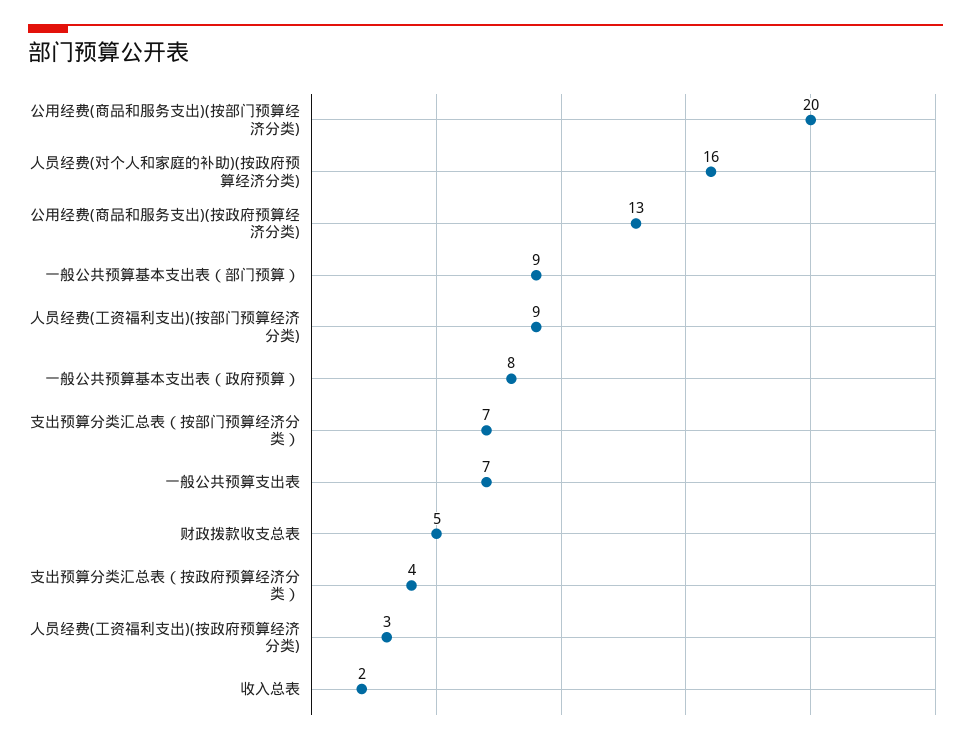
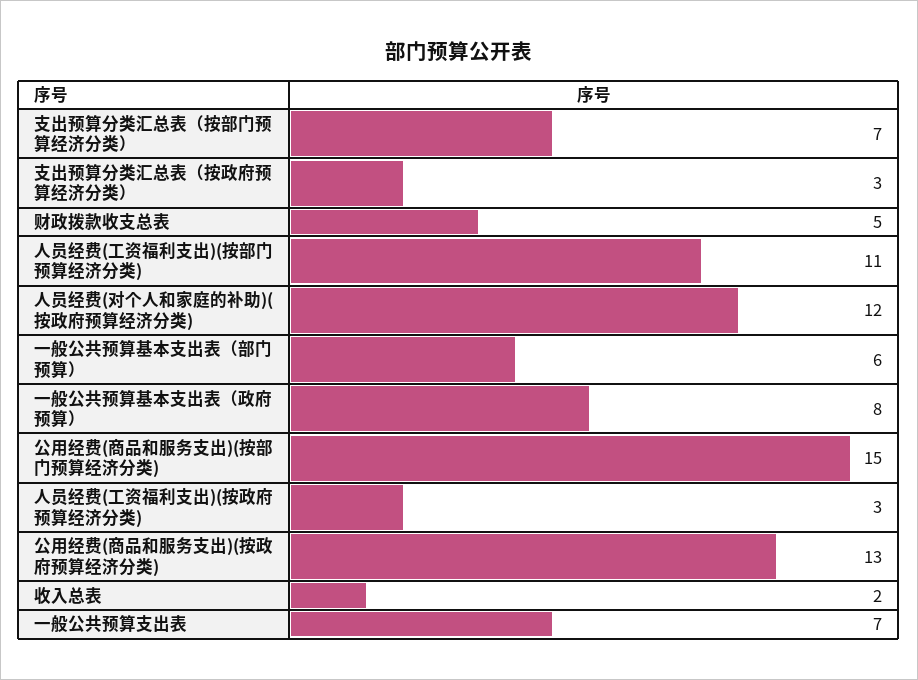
公用经费(商品和服务支出)(按部门预算经济分类): 20 -> 15
人员经费(对个人和家庭的补助)(按政府预算经济分类): 16 -> 12
一般公共预算基本支出表（部门预算）: 9 -> 6
人员经费(工资福利支出)(按部门预算经济分类): 9 -> 11
支出预算分类汇总表（按政府预算经济分类）: 4 -> 3

